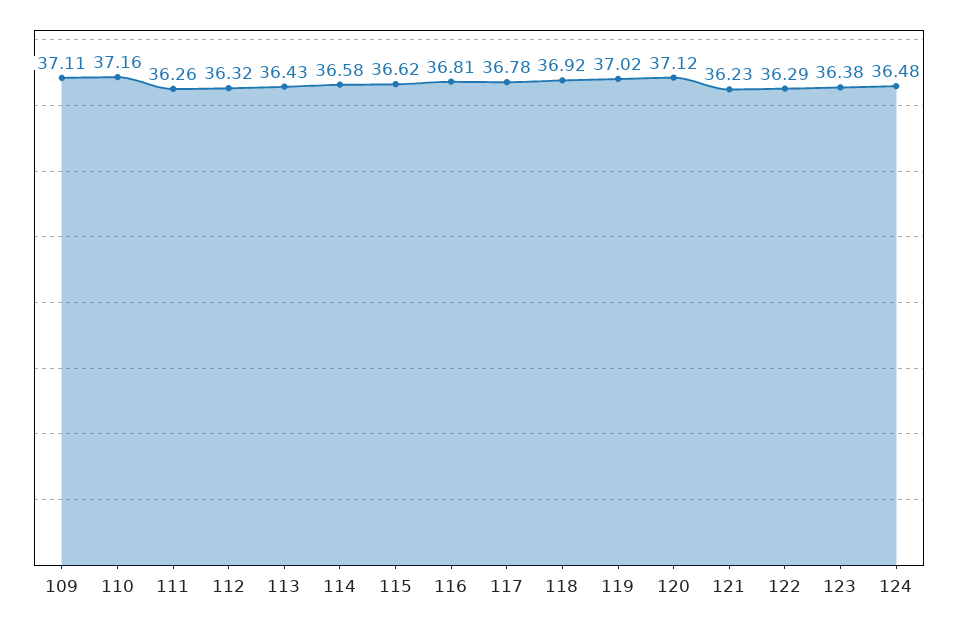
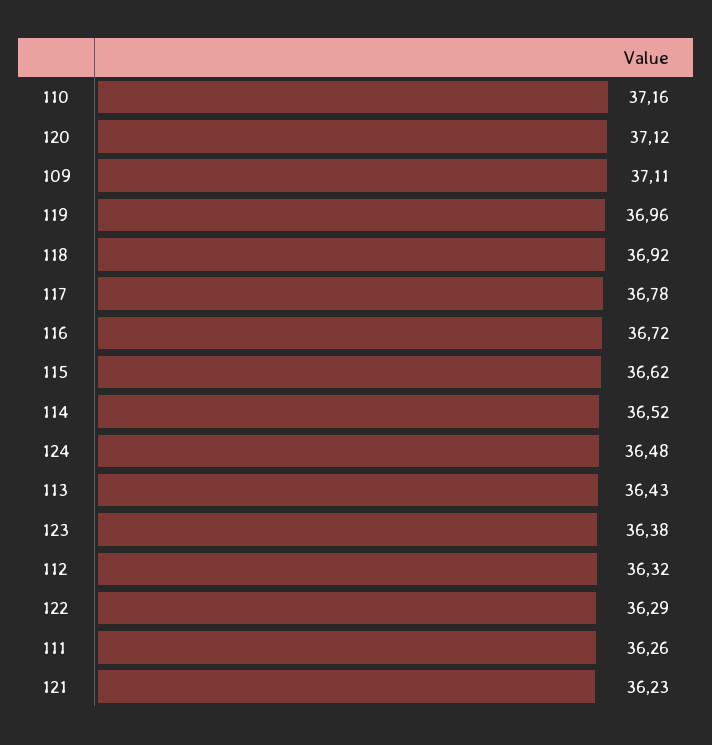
114: 36.58 -> 36.52
116: 36.81 -> 36.72
119: 37.02 -> 36.96

